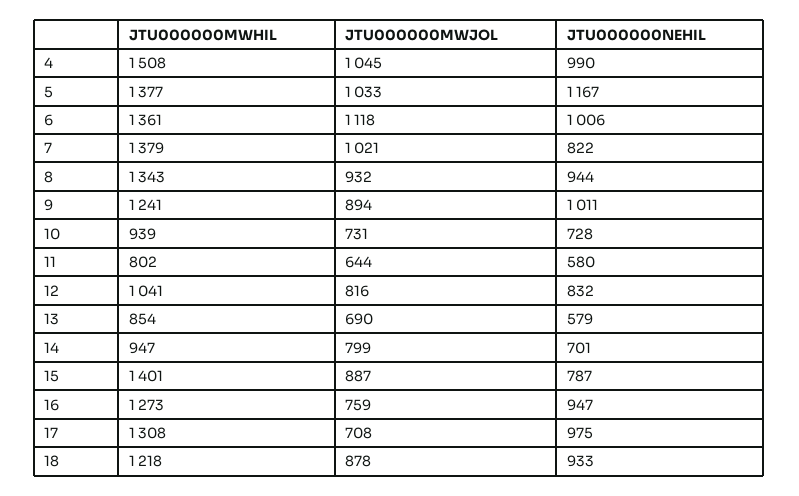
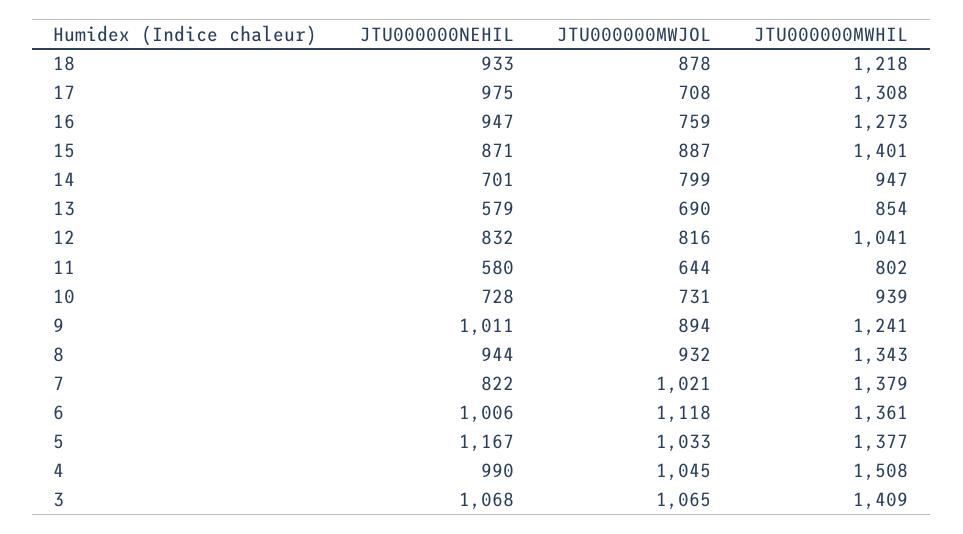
JTU000000NEHIL, 15: 787 -> 871
JTU000000NEHIL, 3: none -> 1068
JTU000000MWJOL, 3: none -> 1065
JTU000000MWHIL, 3: none -> 1409

